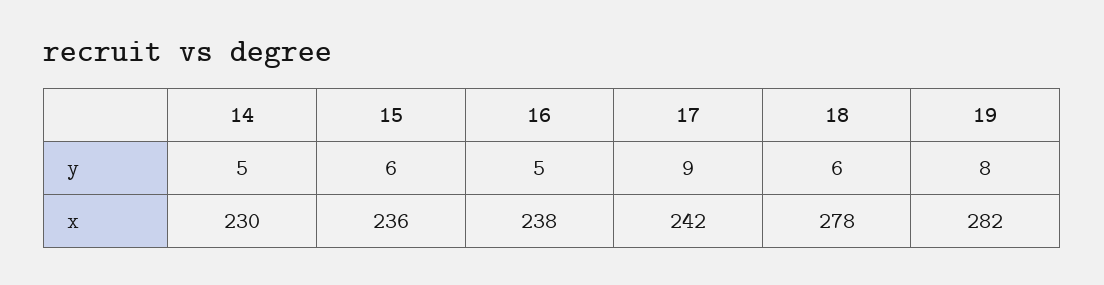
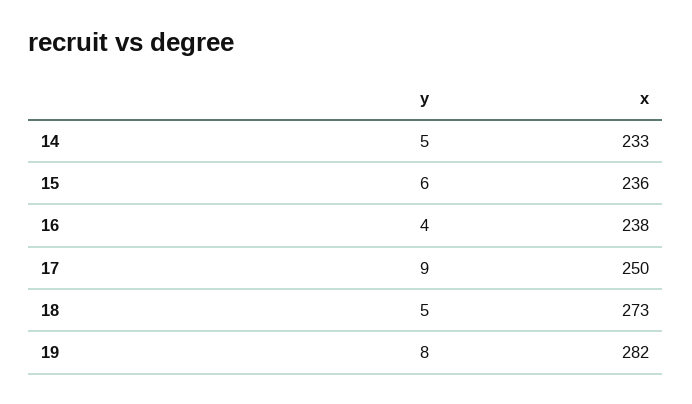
16, y: 5 -> 4
18, y: 6 -> 5
14, x: 230 -> 233
17, x: 242 -> 250
18, x: 278 -> 273

